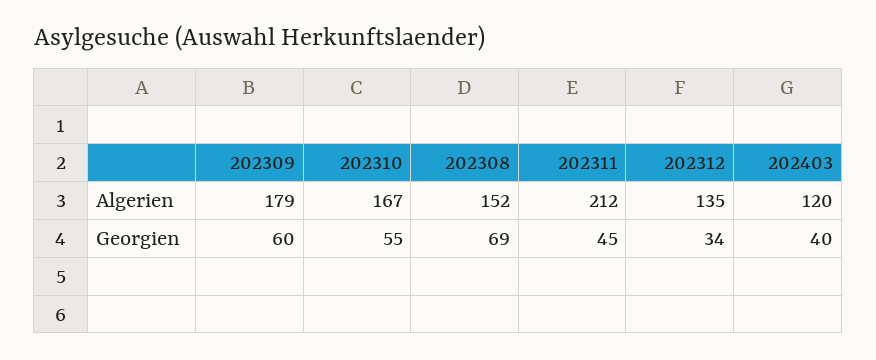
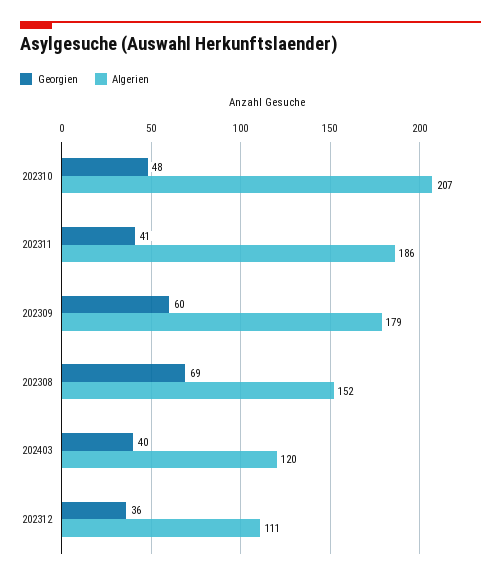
Algerien, 202310: 167 -> 207
Algerien, 202311: 212 -> 186
Algerien, 202312: 135 -> 111
Georgien, 202310: 55 -> 48
Georgien, 202311: 45 -> 41
Georgien, 202312: 34 -> 36

